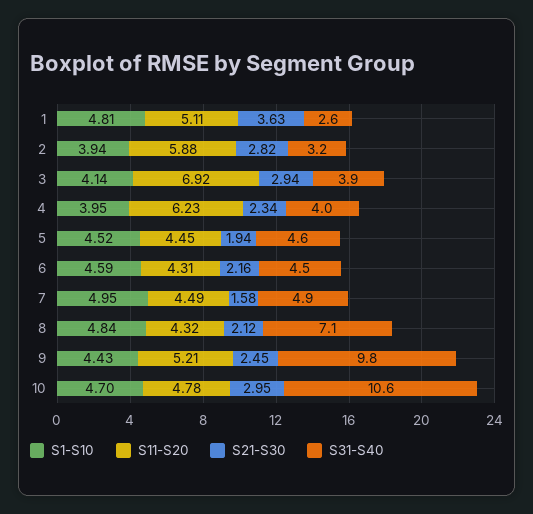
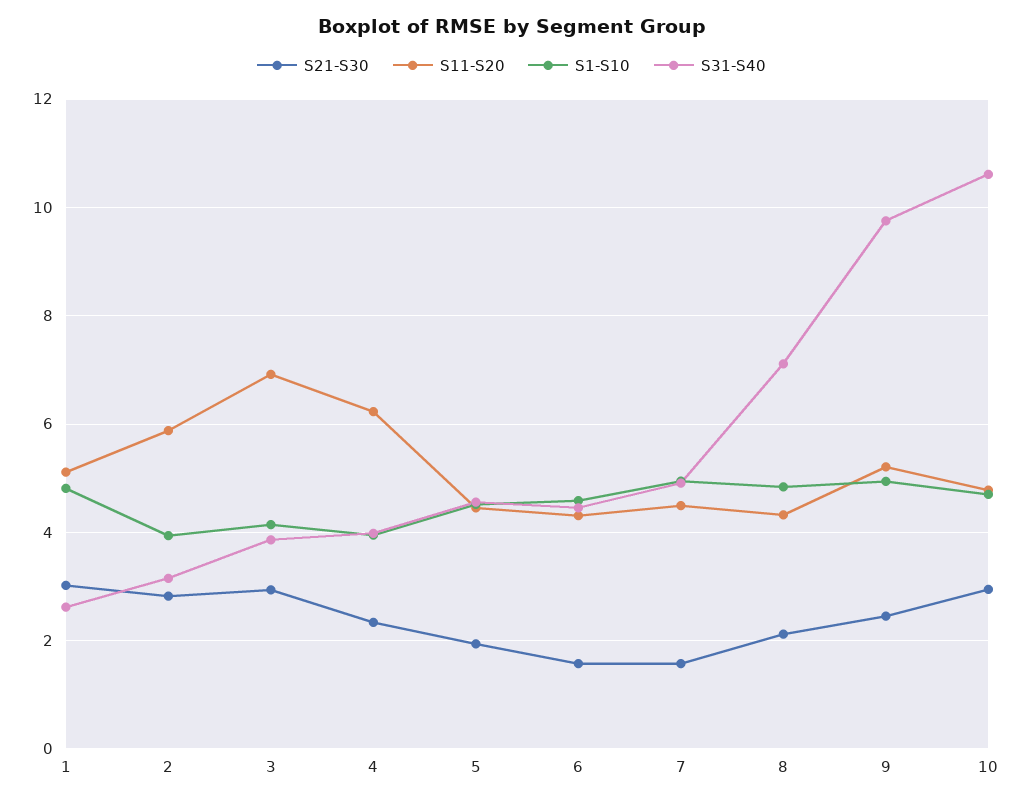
S21-S30, 1: 3.63 -> 3
S21-S30, 6: 2.16 -> 1.6
S1-S10, 9: 4.43 -> 5

